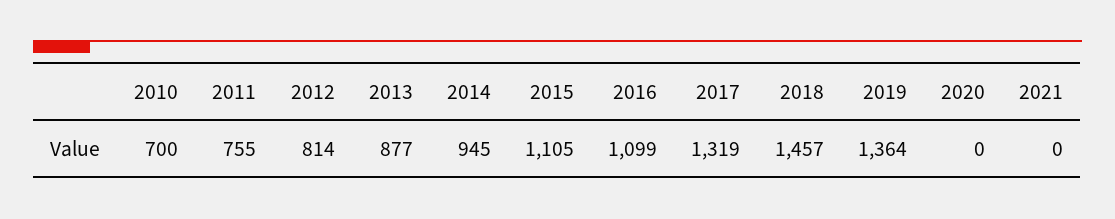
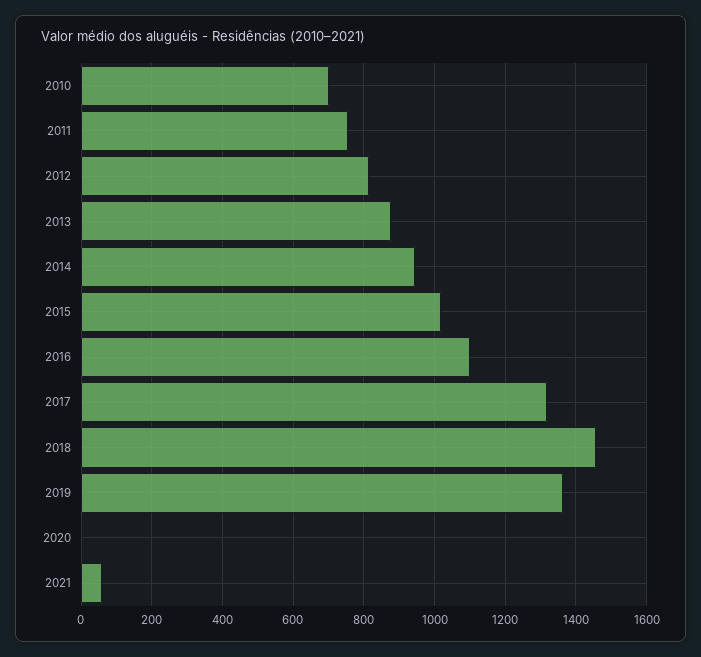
2015: 1105 -> 1020
2021: 0 -> 60

